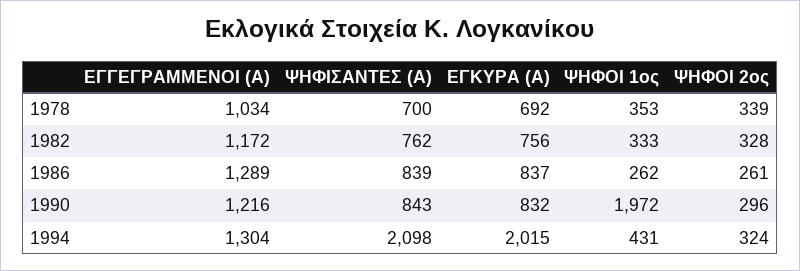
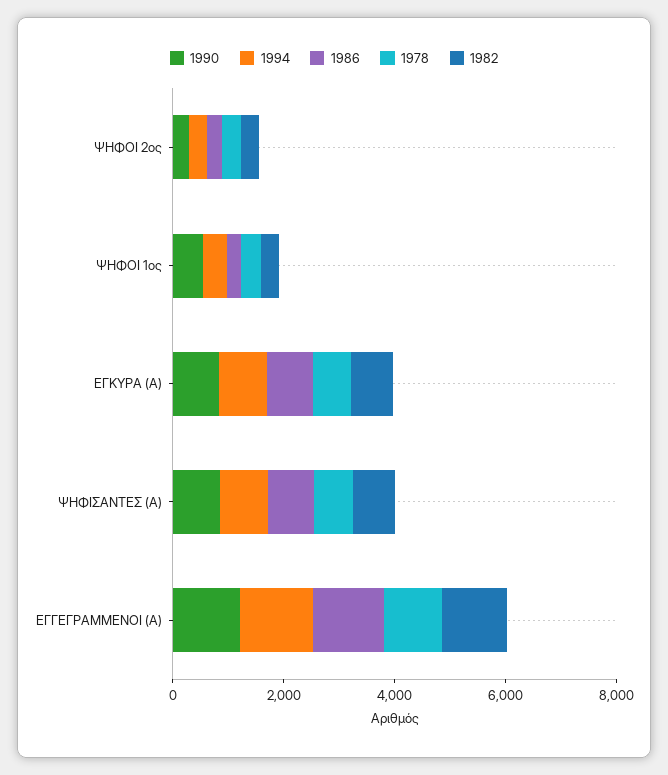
1990, ΨΗΦΟΙ 1ος: 1972 -> 500
1994, ΨΗΦΙΣΑΝΤΕΣ (Α): 2098 -> 1000
1994, ΕΓΚΥΡΑ (Α): 2015 -> 1000

